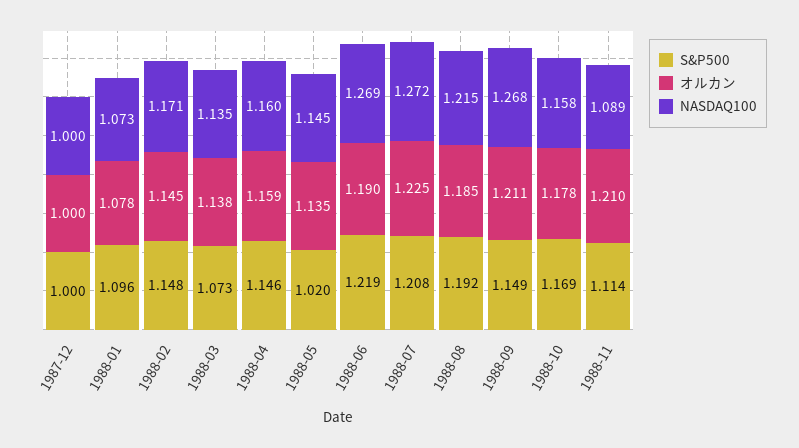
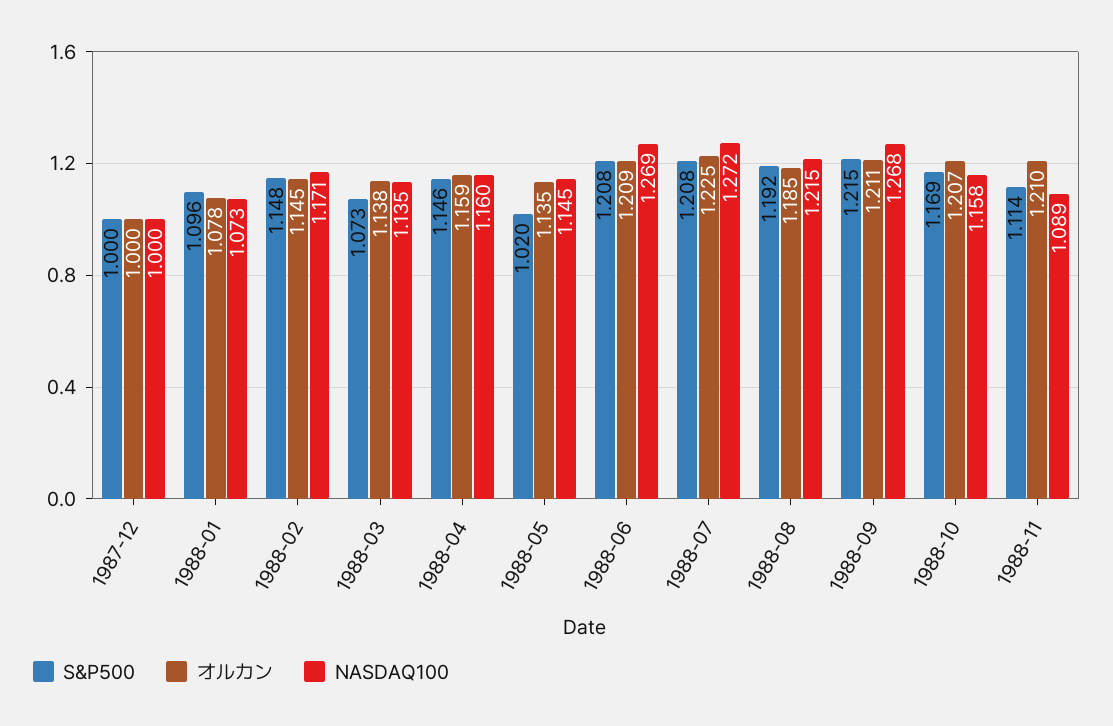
S&P500, 1988-06: 1.219 -> 1.208
オルカン, 1988-06: 1.19 -> 1.209
S&P500, 1988-09: 1.149 -> 1.215
オルカン, 1988-10: 1.178 -> 1.207

